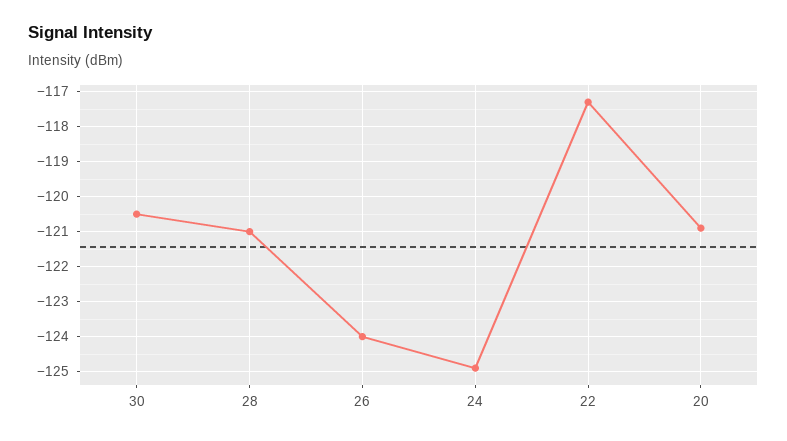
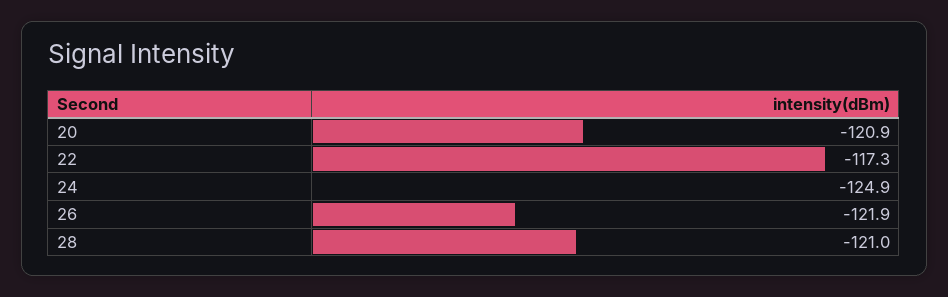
30: -120.5 -> none
26: -124 -> -121.9

